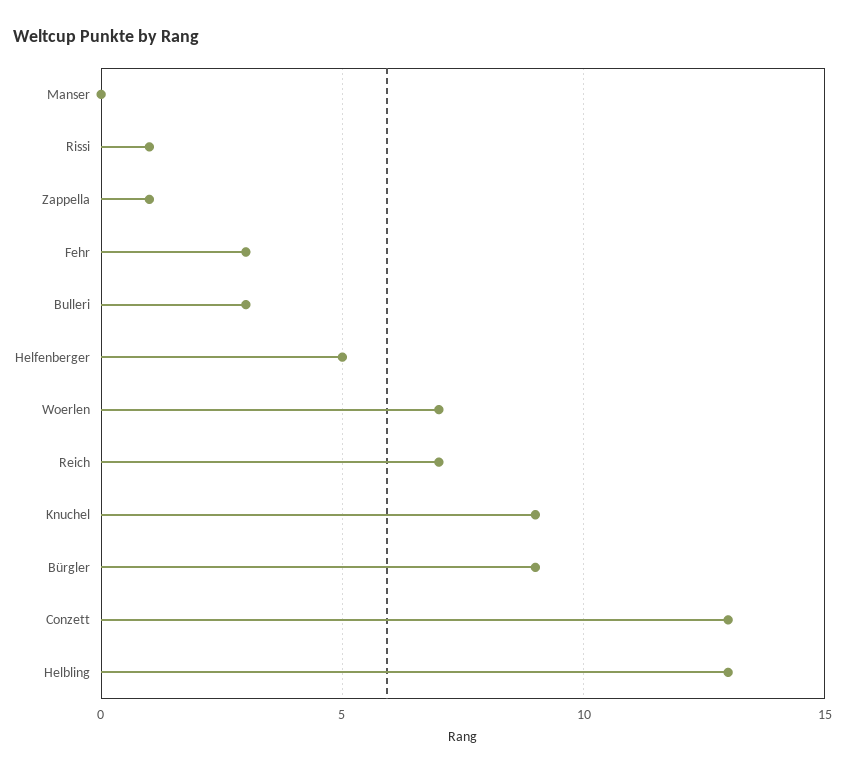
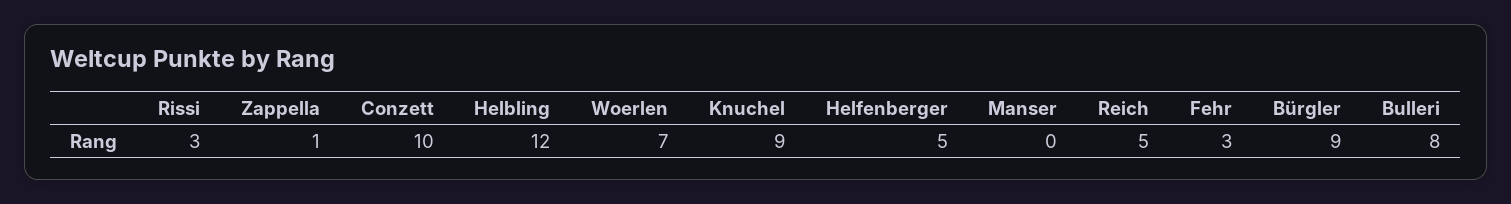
Rissi: 1 -> 3
Bulleri: 3 -> 8
Reich: 7 -> 5
Conzett: 13 -> 10
Helbling: 13 -> 12

